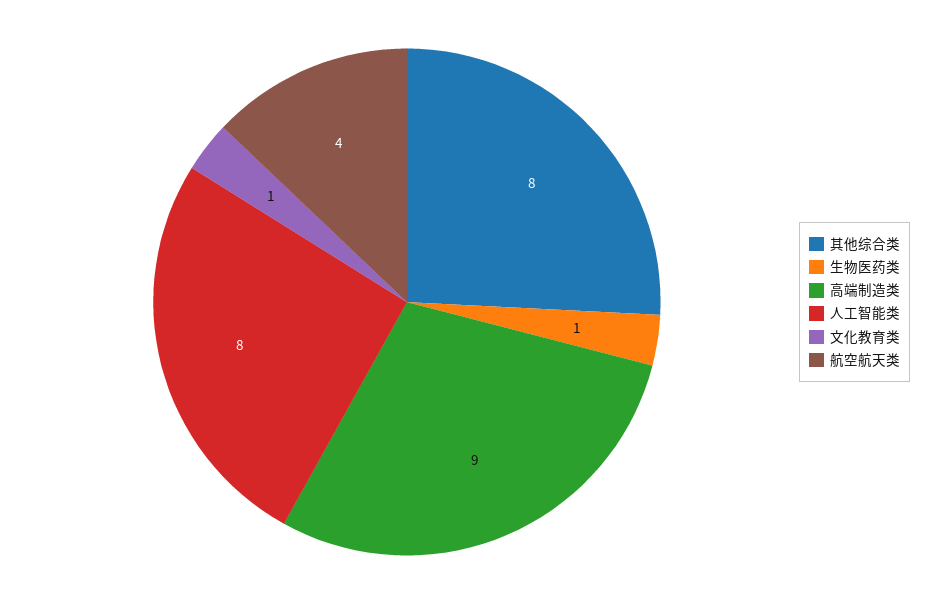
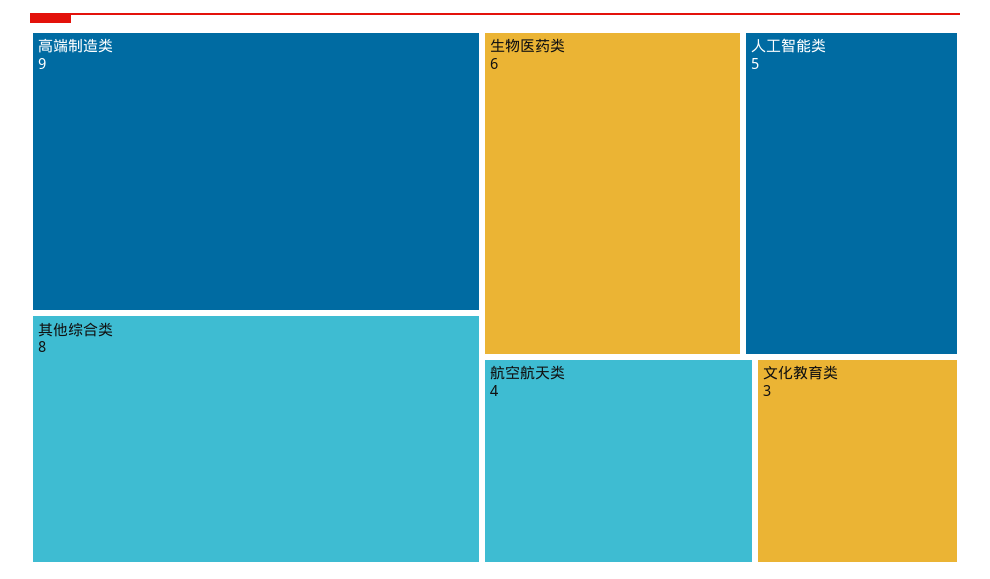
生物医药类: 1 -> 6
人工智能类: 8 -> 5
文化教育类: 1 -> 3

